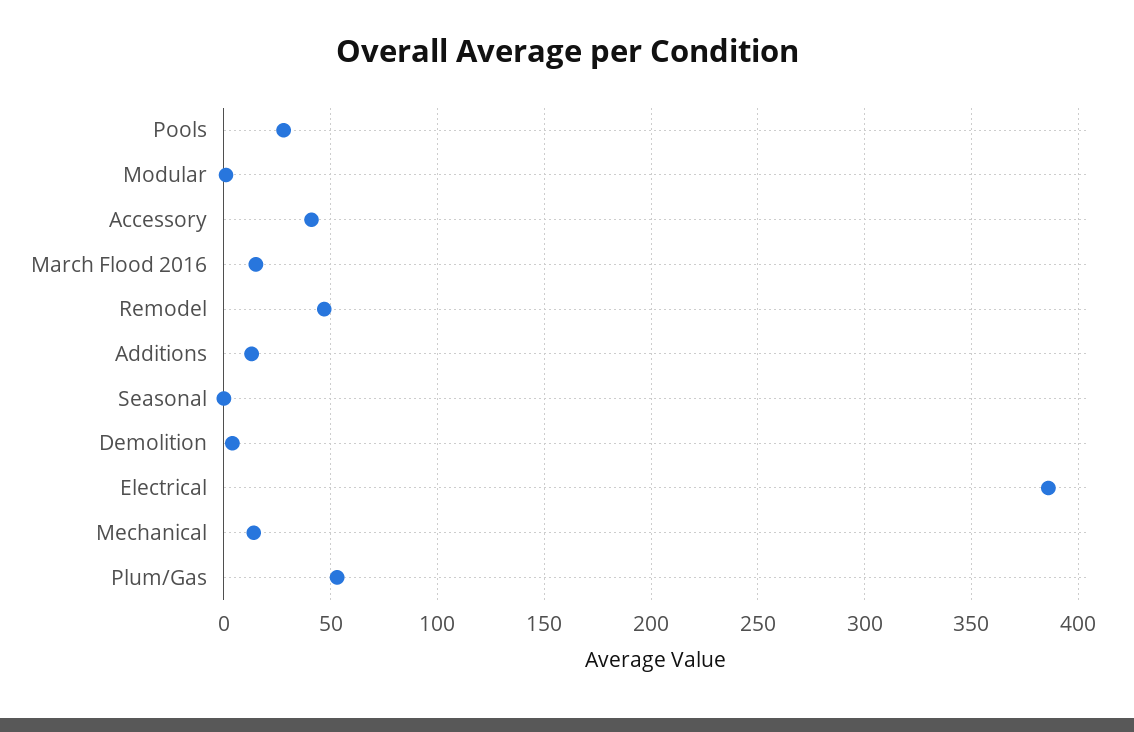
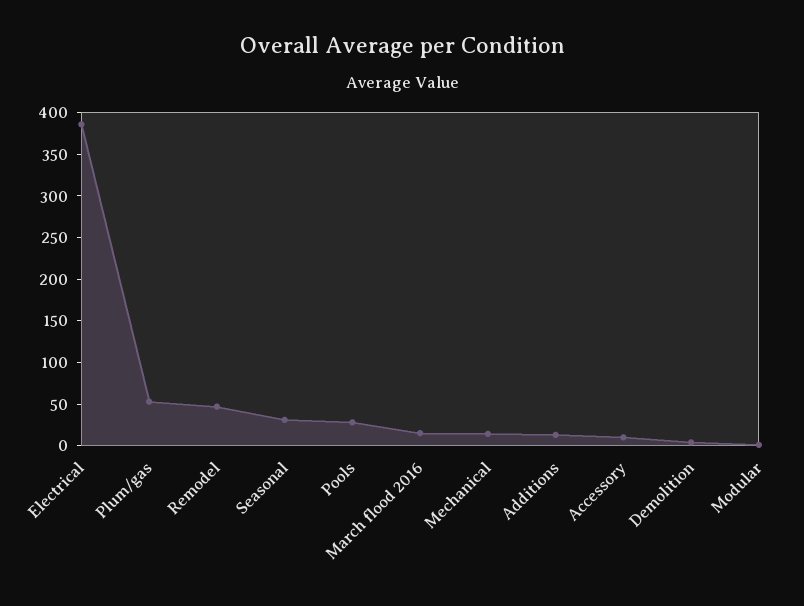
Accessory: 40 -> 10
Seasonal: 0 -> 30

